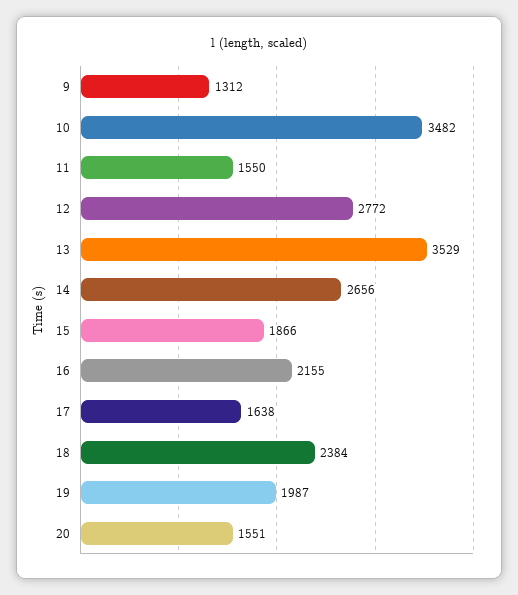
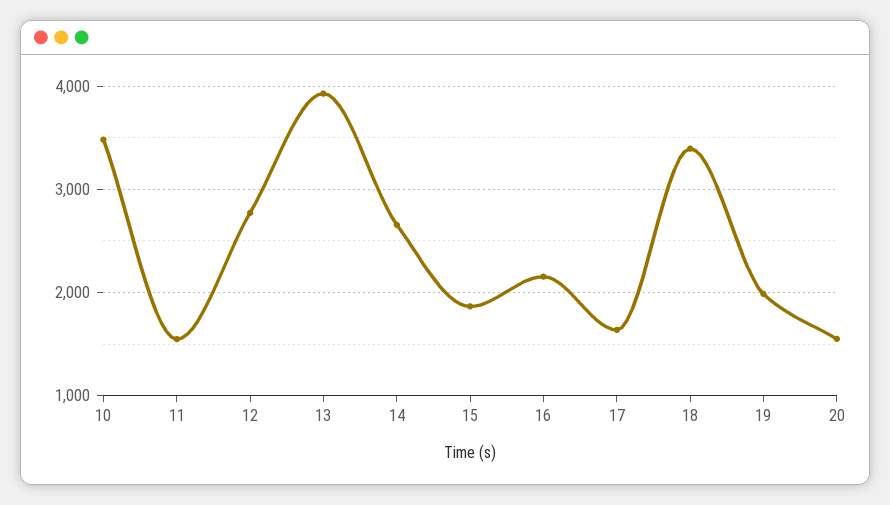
9: 1312 -> none
13: 3529 -> 3900
18: 2384 -> 3400

